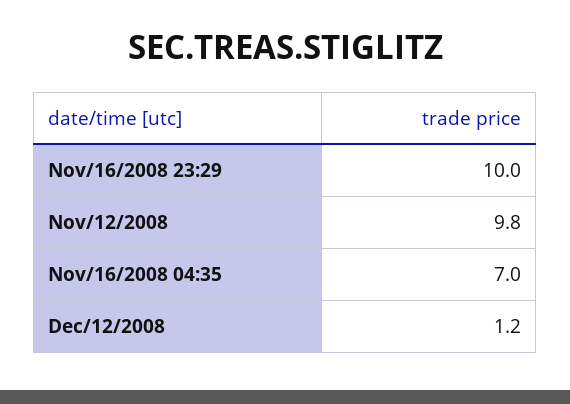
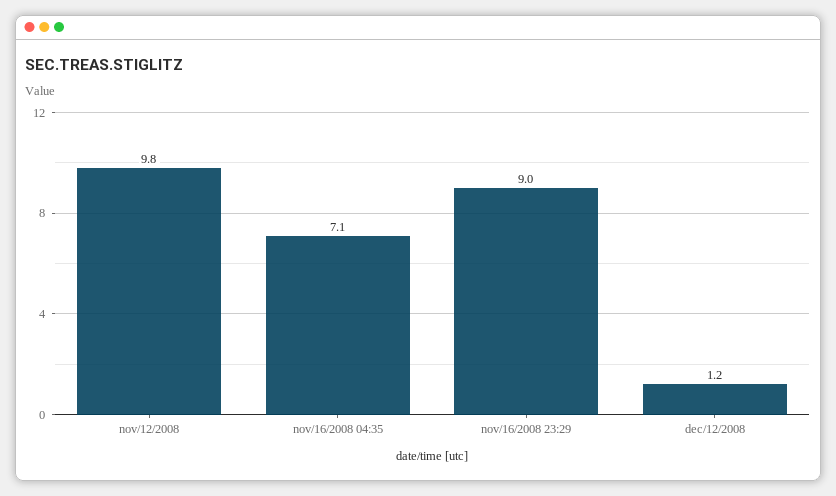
Nov/16/2008 23:29: 10 -> 9
Nov/16/2008 04:35: 7 -> 7.1

